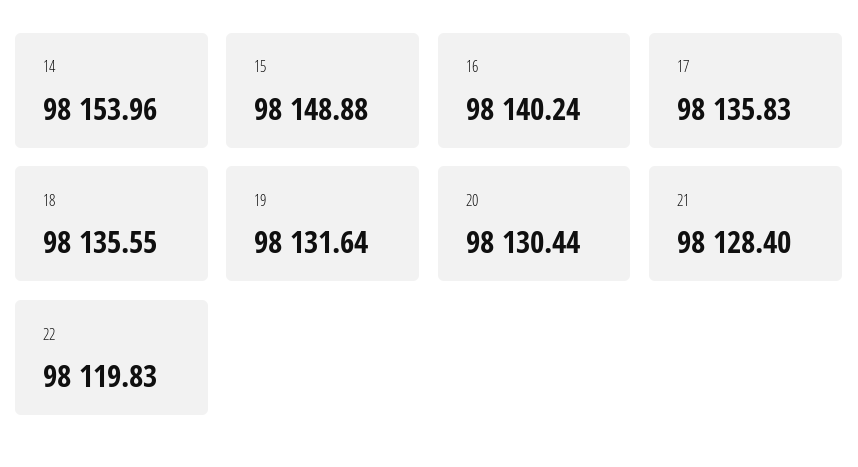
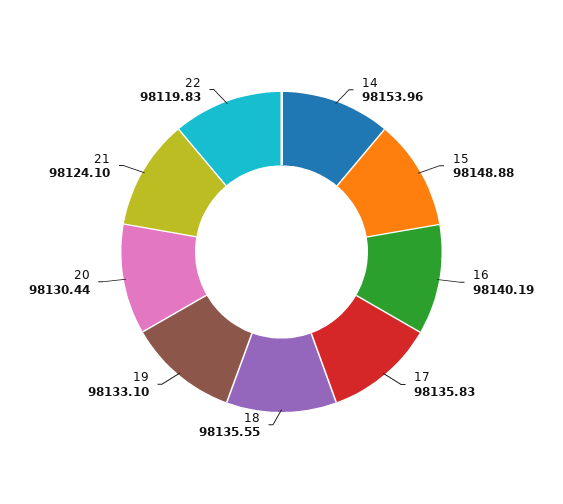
16: 98140.24 -> 98140.19
19: 98131.64 -> 98133.1
21: 98128.4 -> 98124.1

